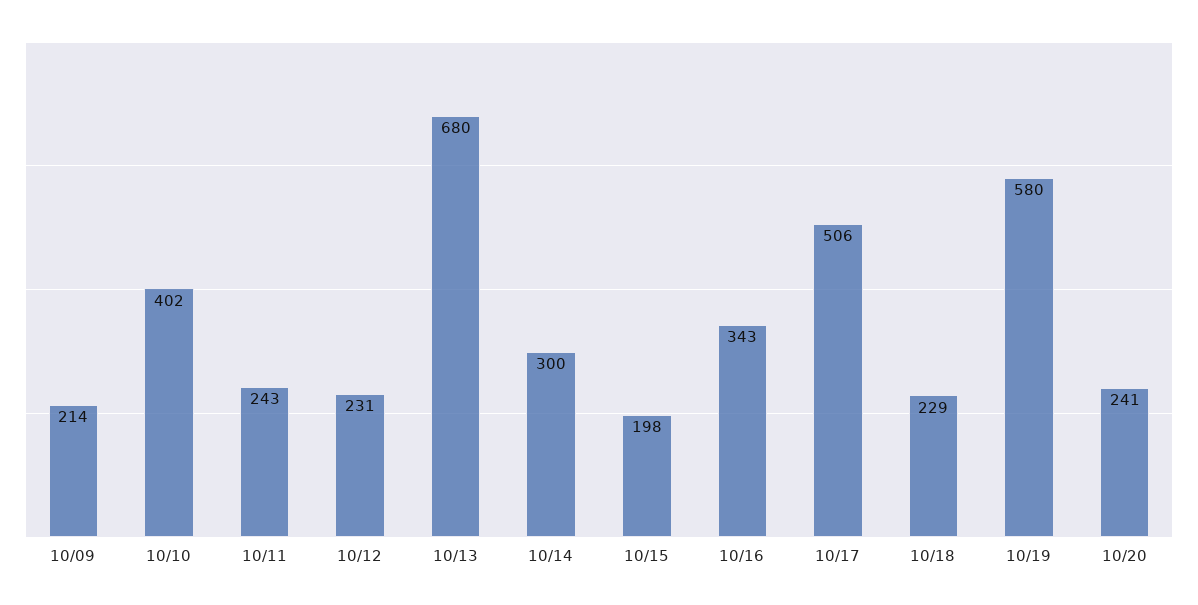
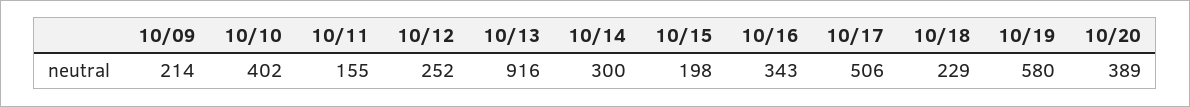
10/11: 243 -> 155
10/12: 231 -> 252
10/13: 680 -> 916
10/20: 241 -> 389

